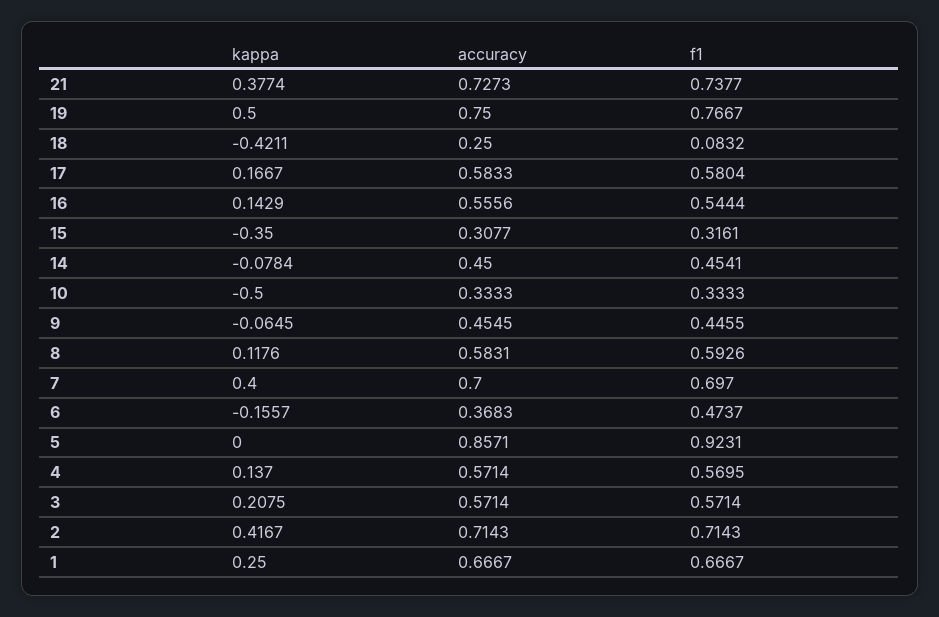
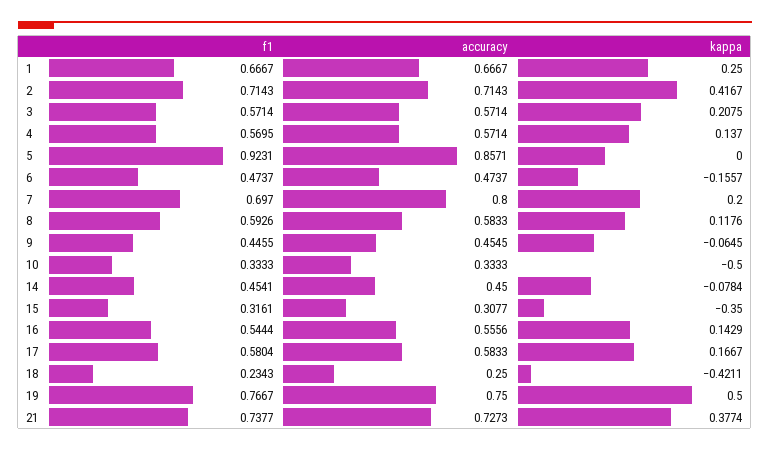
f1, 18: 0.0832 -> 0.2343
accuracy, 8: 0.5831 -> 0.5833
kappa, 7: 0.4 -> 0.2
accuracy, 7: 0.7 -> 0.8
accuracy, 6: 0.3683 -> 0.4737

